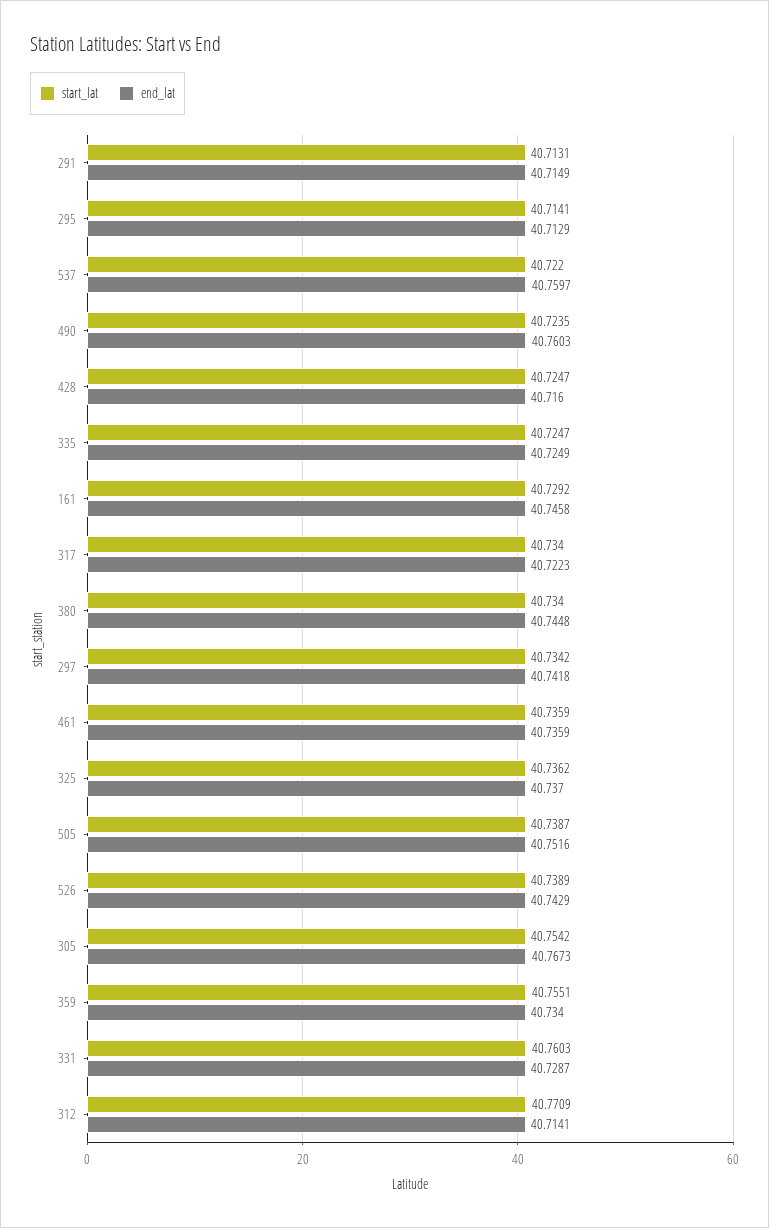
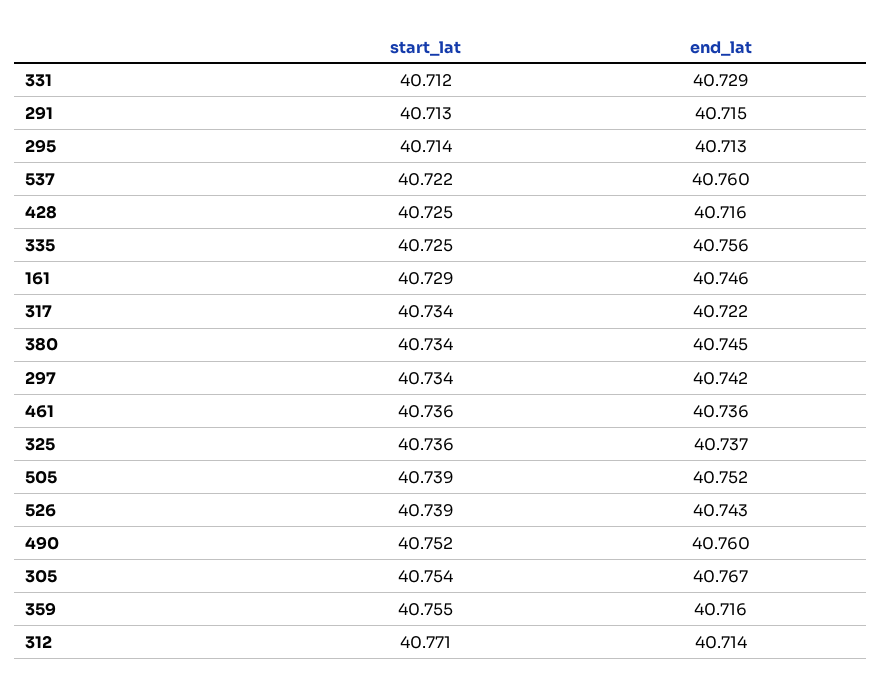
start_lat, 490: 40.7235 -> 40.752
end_lat, 335: 40.7249 -> 40.756
end_lat, 359: 40.734 -> 40.716
start_lat, 331: 40.7603 -> 40.712

